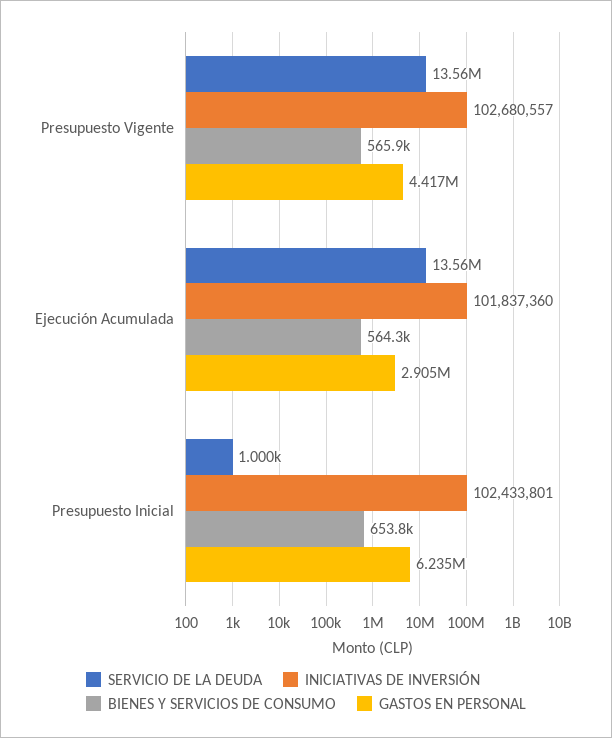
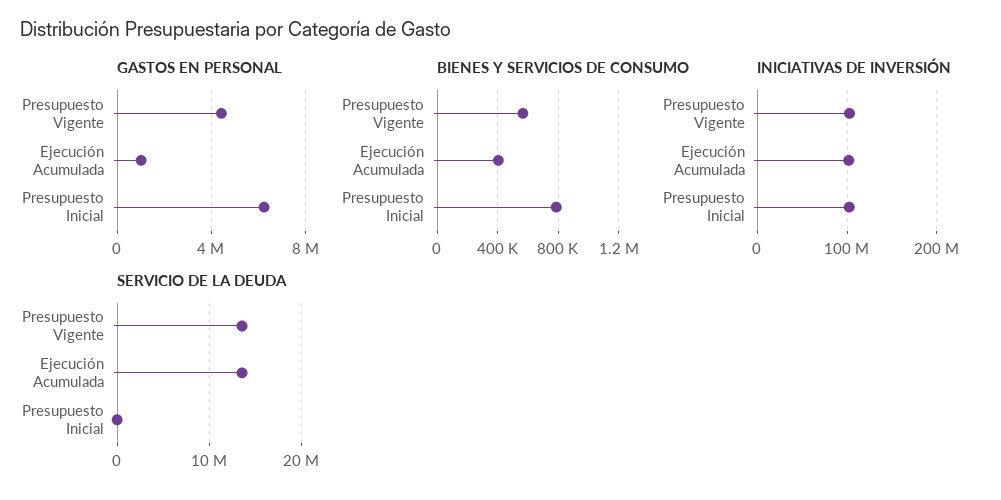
BIENES Y SERVICIOS DE CONSUMO, Ejecución Acumulada: 564300 -> 400000
GASTOS EN PERSONAL, Ejecución Acumulada: 2905000 -> 1000000
BIENES Y SERVICIOS DE CONSUMO, Presupuesto Inicial: 653800 -> 800000

